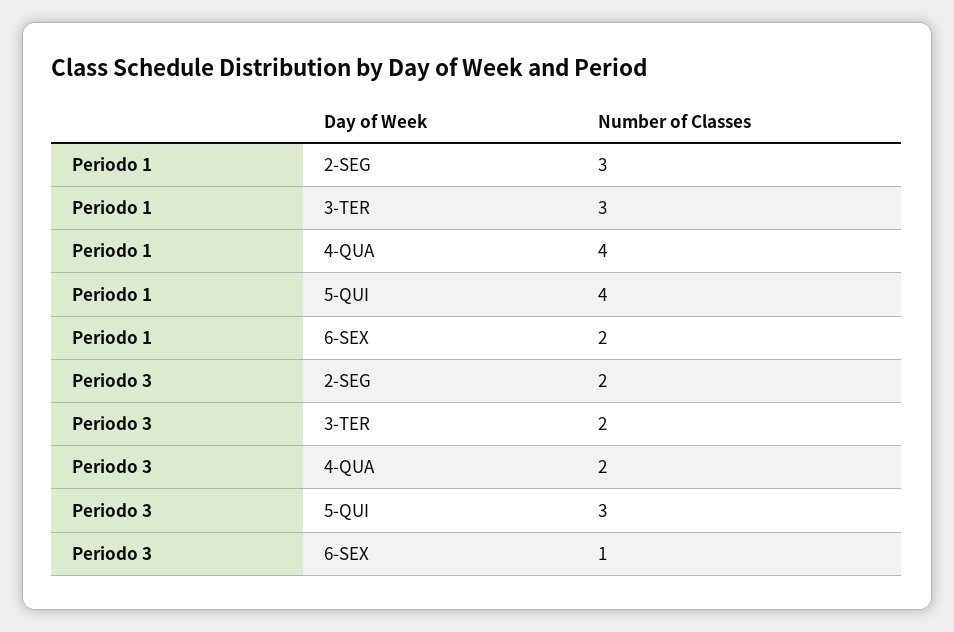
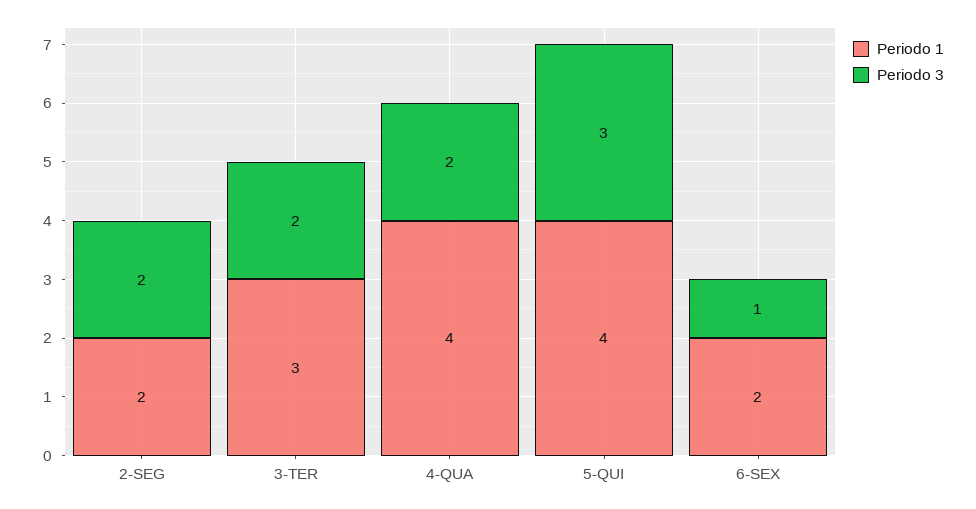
Periodo 1, 2-SEG: 3 -> 2

